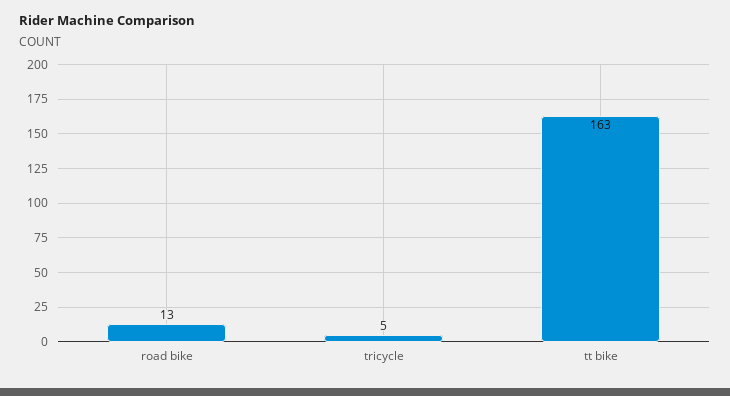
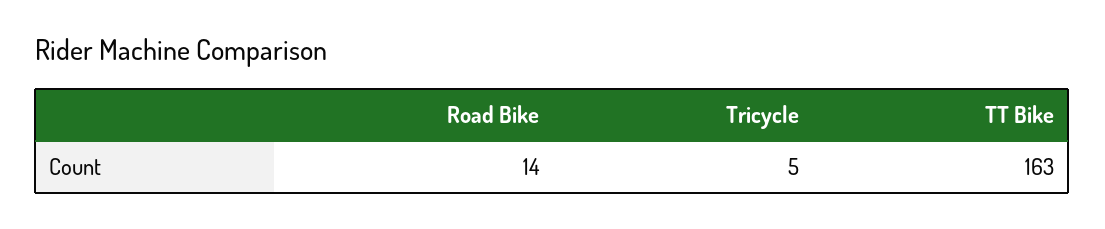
road bike: 13 -> 14

